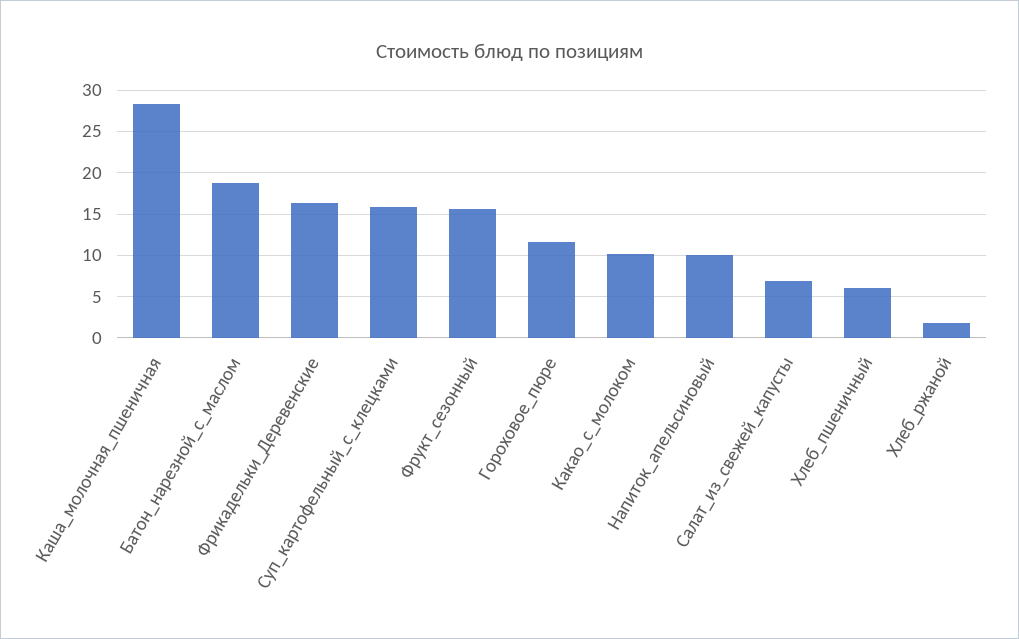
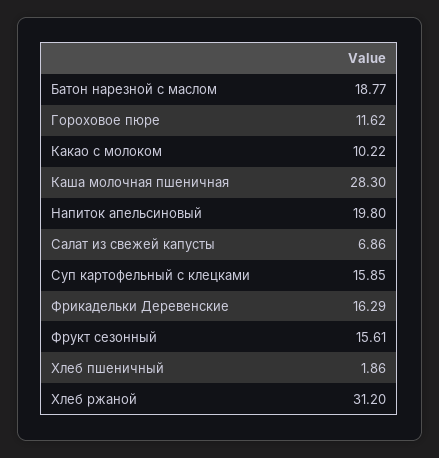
Напиток_апельсиновый: 10 -> 19.8
Хлеб_пшеничный: 6 -> 1.86
Хлеб_ржаной: 2 -> 31.2

